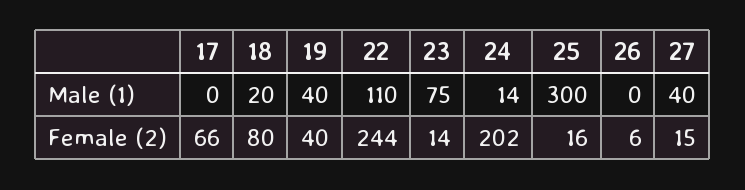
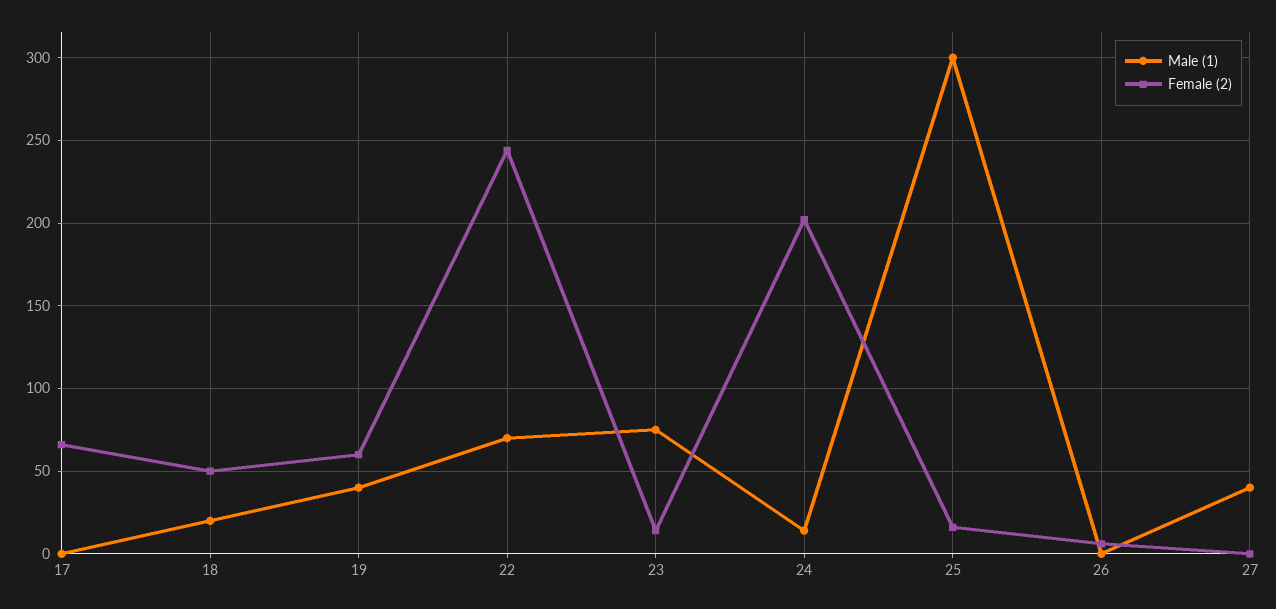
Male (1), 22: 110 -> 70
Female (2), 18: 80 -> 50
Female (2), 19: 40 -> 60
Female (2), 27: 15 -> 0

